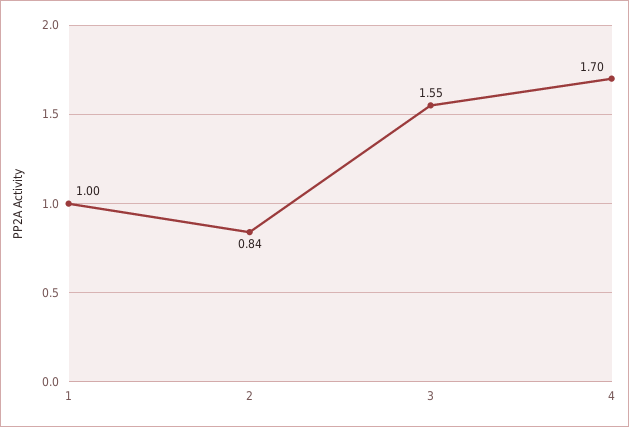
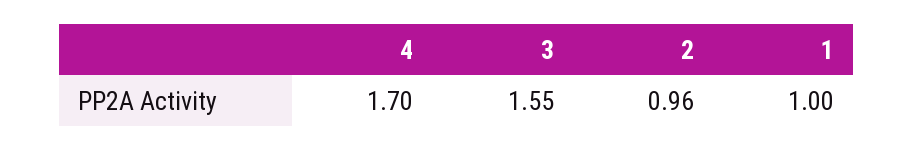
2: 0.84 -> 0.96

